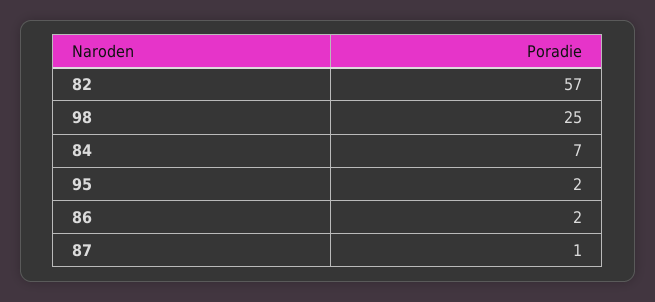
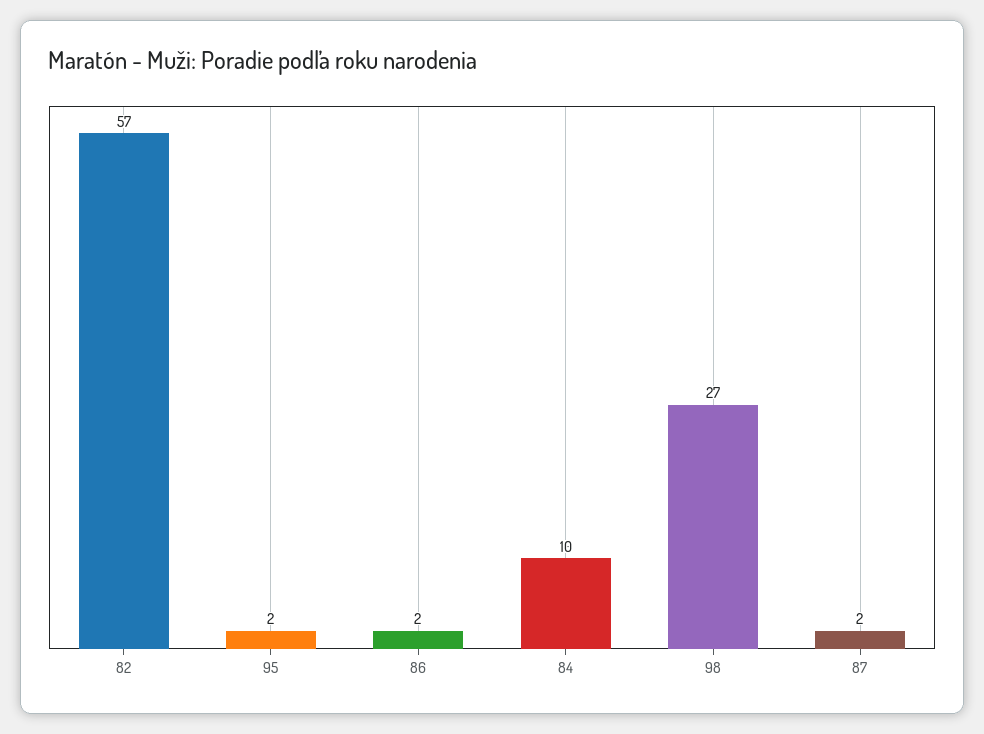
98: 25 -> 27
84: 7 -> 10
87: 1 -> 2

